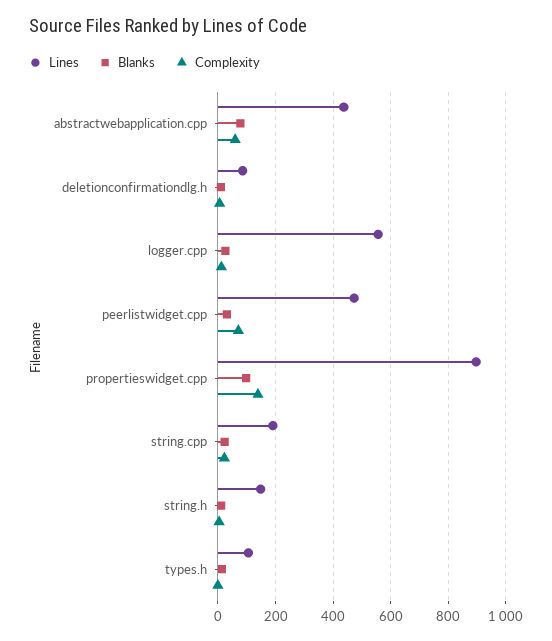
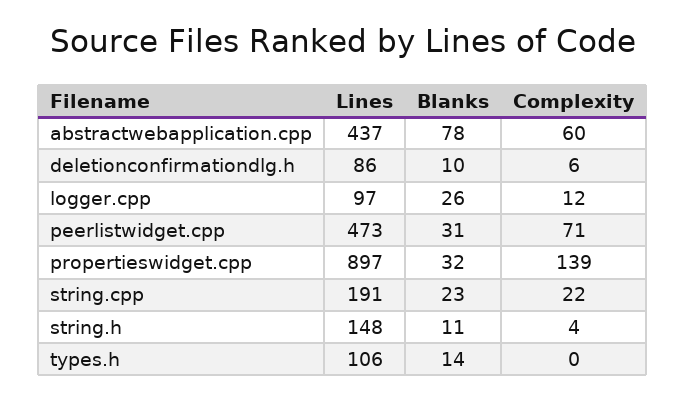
Lines, logger.cpp: 550 -> 97
Blanks, propertieswidget.cpp: 100 -> 32

